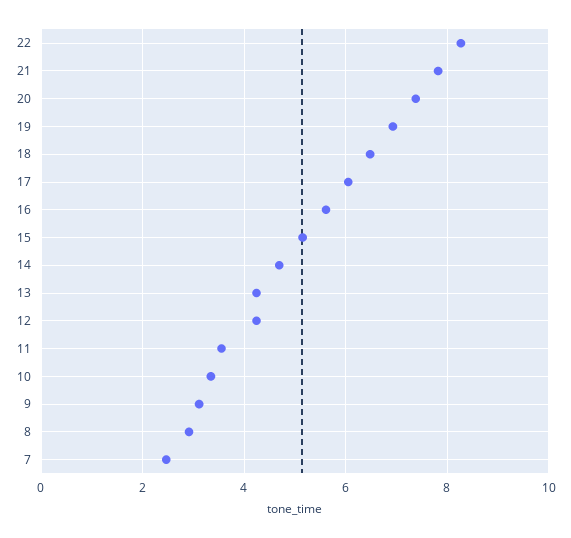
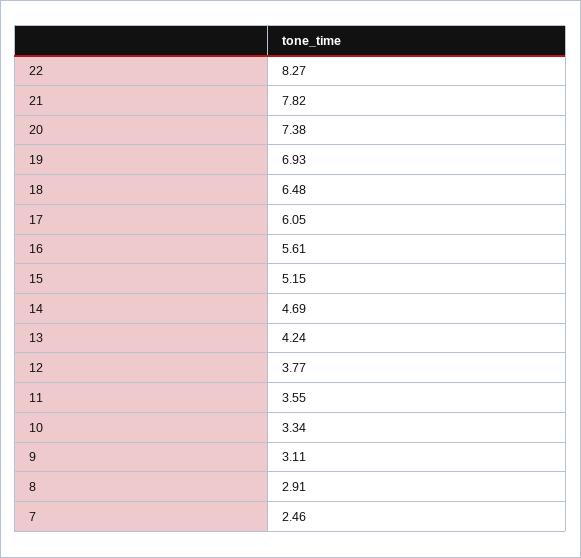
12: 4.2 -> 3.77

